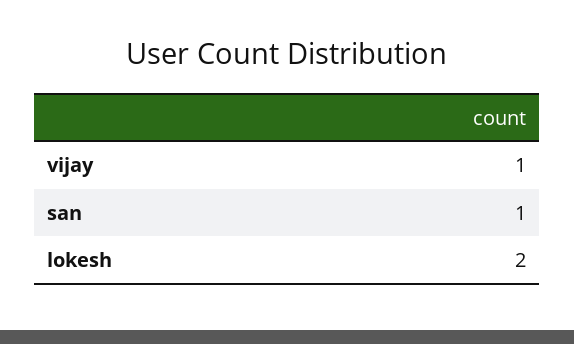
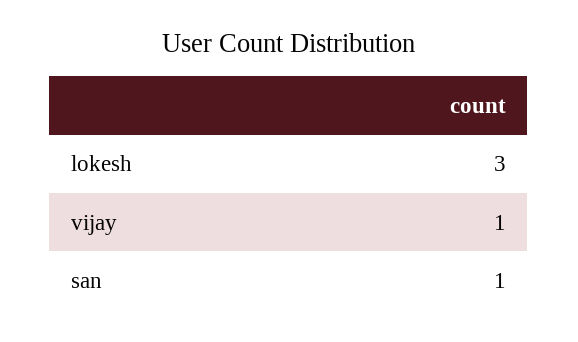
lokesh: 2 -> 3

